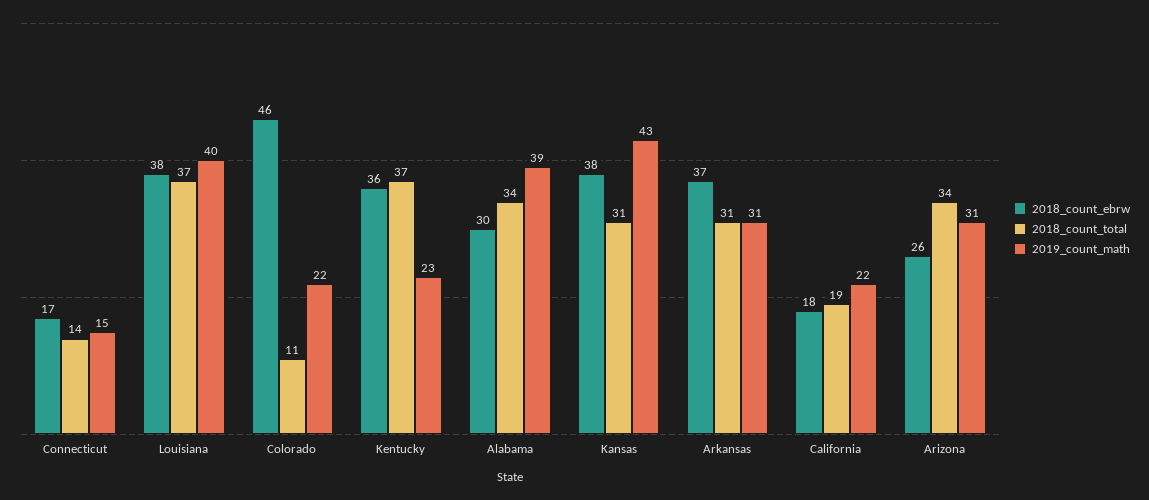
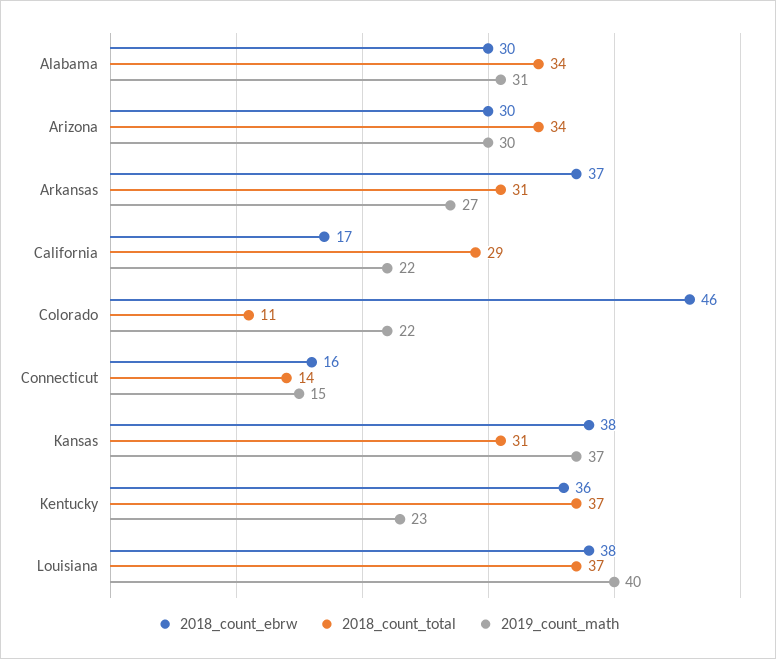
2018_count_ebrw, Connecticut: 17 -> 16
2019_count_math, Alabama: 39 -> 31
2019_count_math, Kansas: 43 -> 37
2019_count_math, Arkansas: 31 -> 27
2018_count_ebrw, California: 18 -> 17
2018_count_total, California: 19 -> 29
2018_count_ebrw, Arizona: 26 -> 30
2019_count_math, Arizona: 31 -> 30

